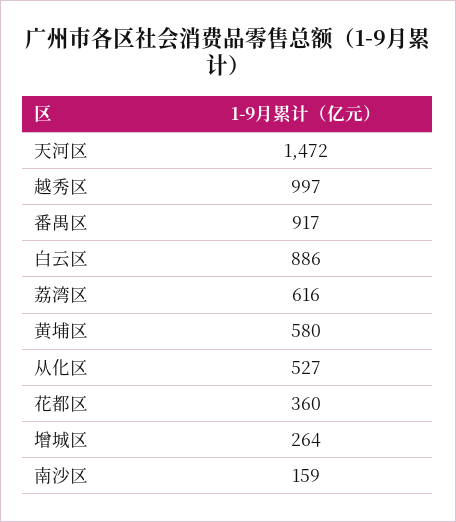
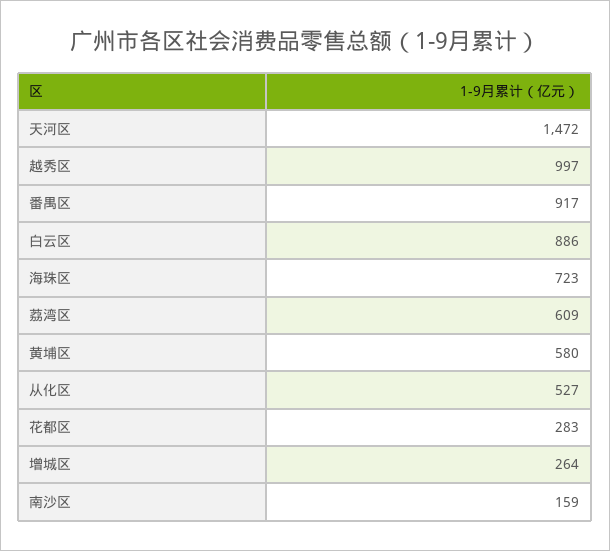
荔湾区: 616 -> 609
花都区: 360 -> 283
海珠区: none -> 723

